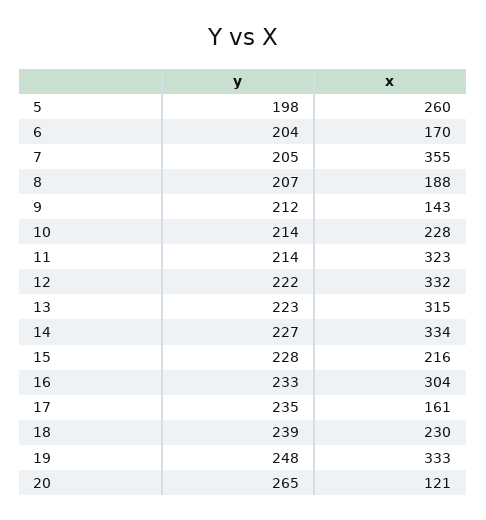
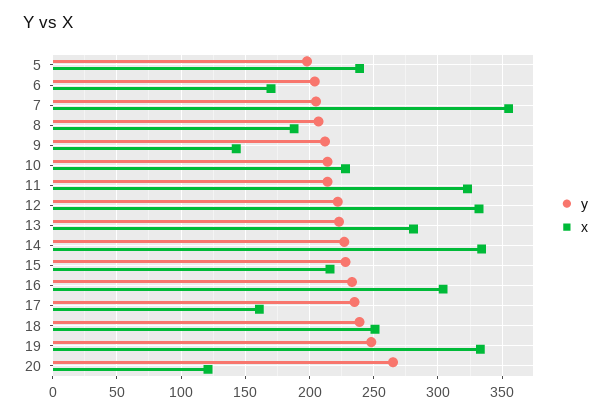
x, 5: 260 -> 240
x, 13: 315 -> 280
x, 18: 230 -> 250

